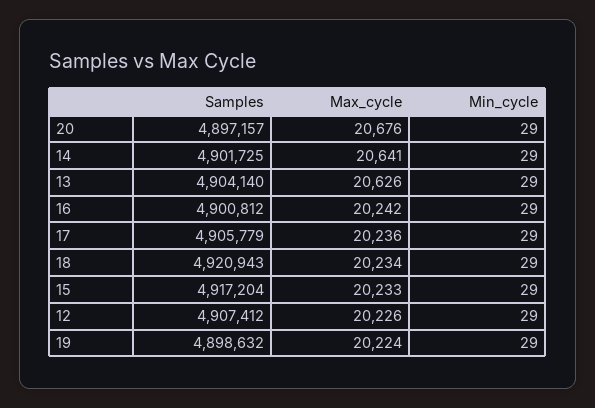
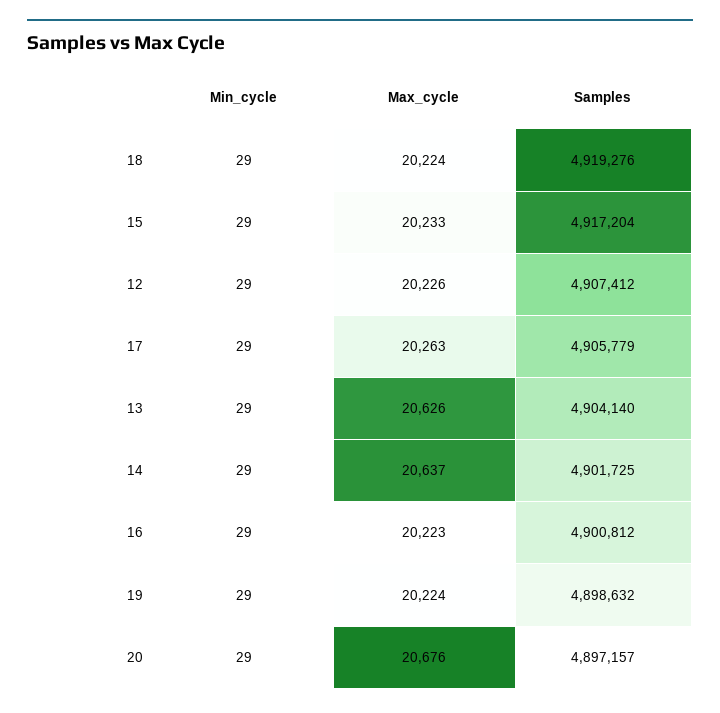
Max_cycle, 14: 20641 -> 20637
Max_cycle, 16: 20242 -> 20223
Max_cycle, 17: 20236 -> 20263
Samples, 18: 4920943 -> 4919276
Max_cycle, 18: 20234 -> 20224

